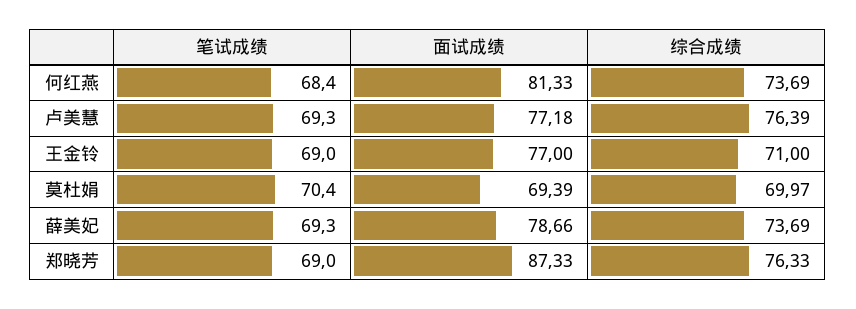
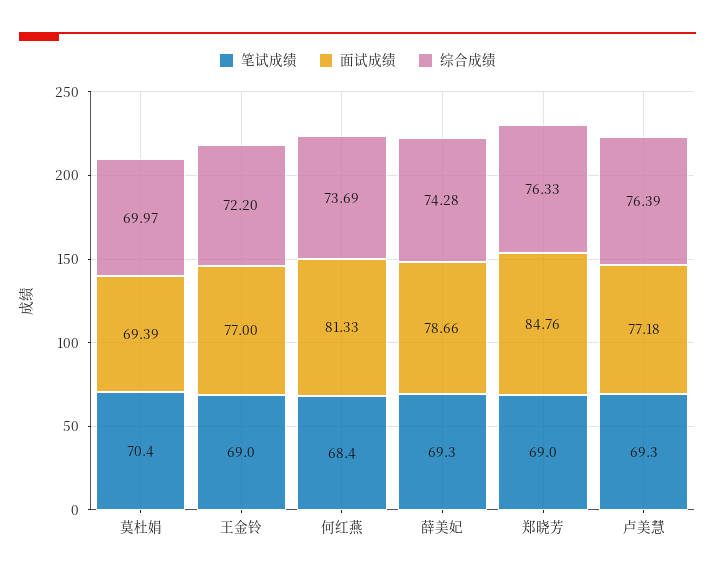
综合成绩, 王金铃: 71 -> 72.2
综合成绩, 薛美妃: 73.69 -> 74.28
面试成绩, 郑晓芳: 87.33 -> 84.76

